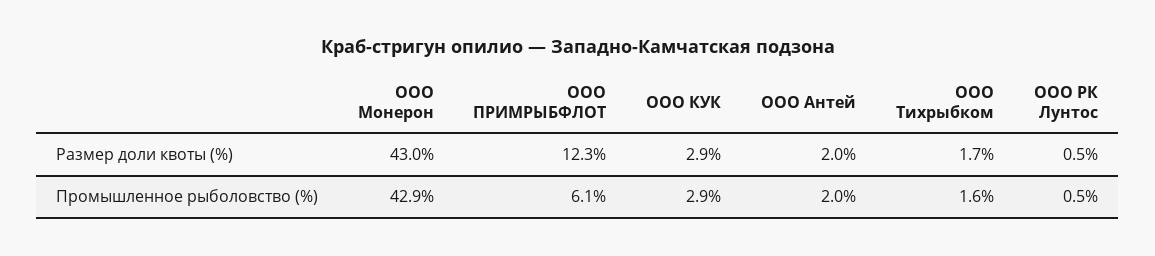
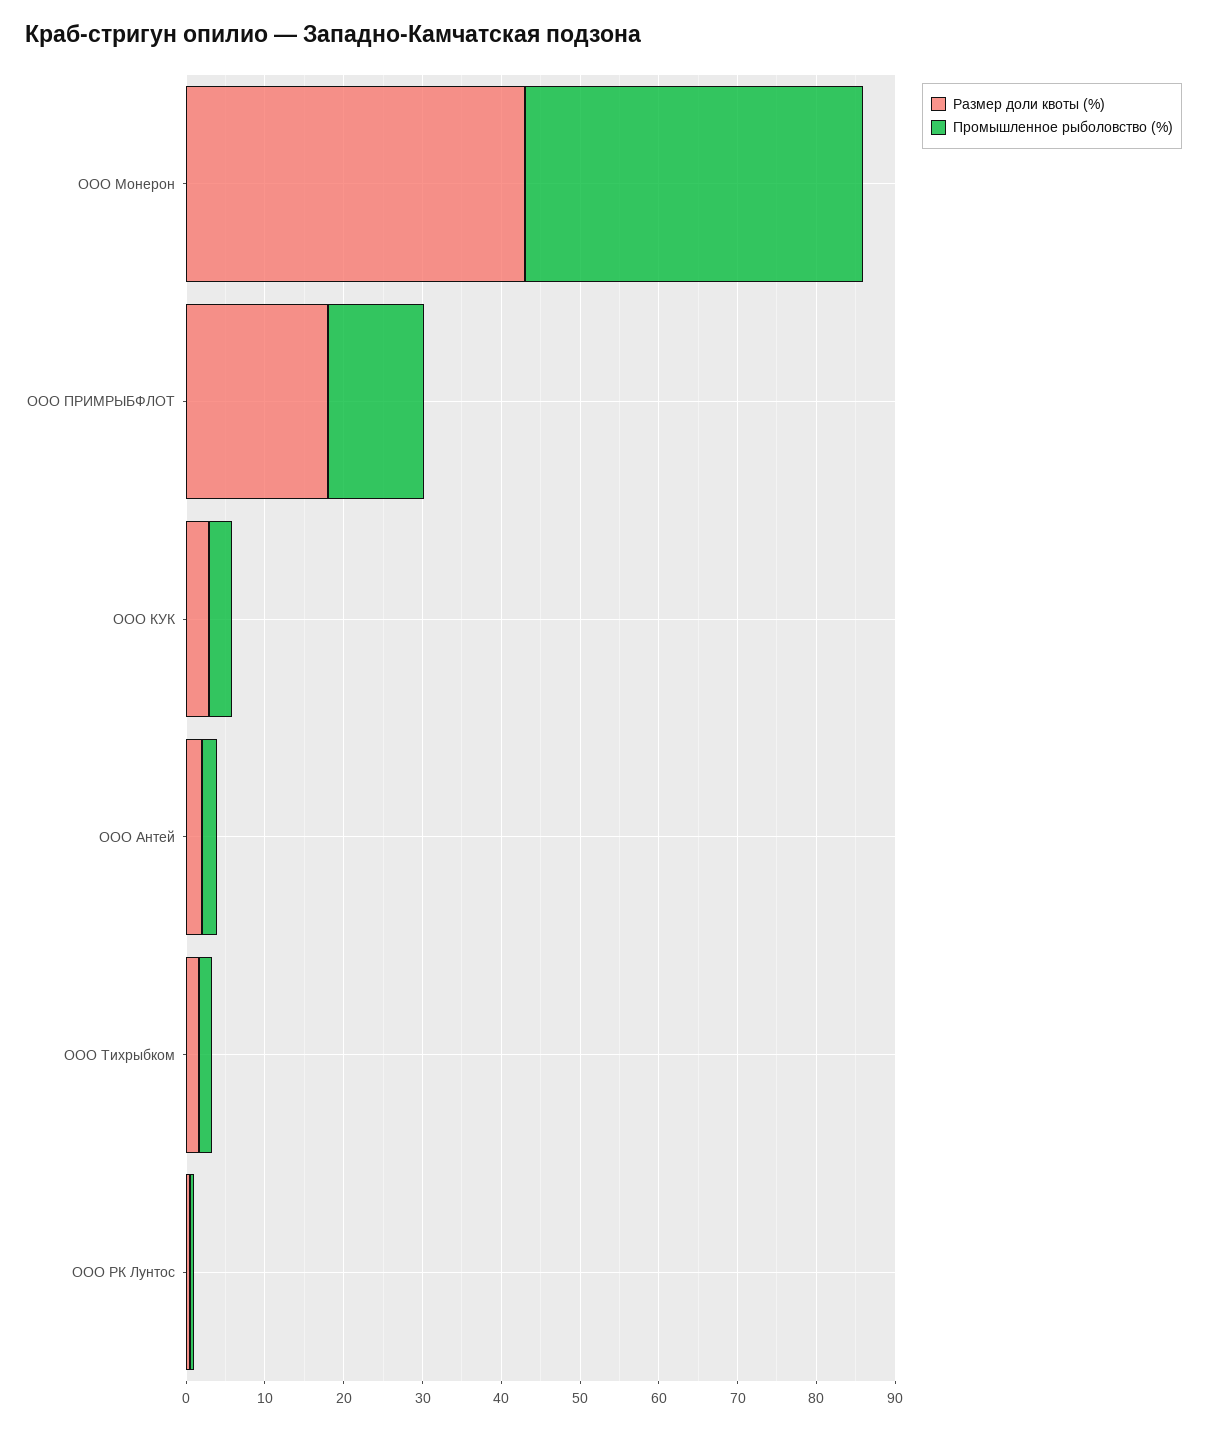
Размер доли квоты (%), ООО ПРИМРЫБФЛОТ: 12.3 -> 18
Промышленное рыболовство (%), ООО ПРИМРЫБФЛОТ: 6.1 -> 12

